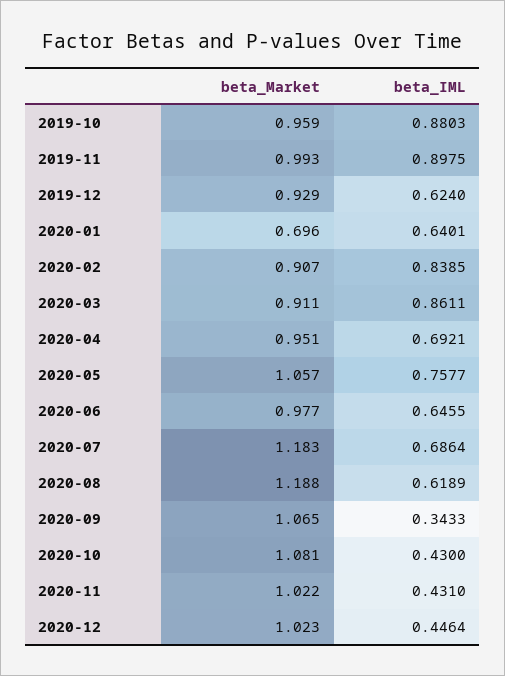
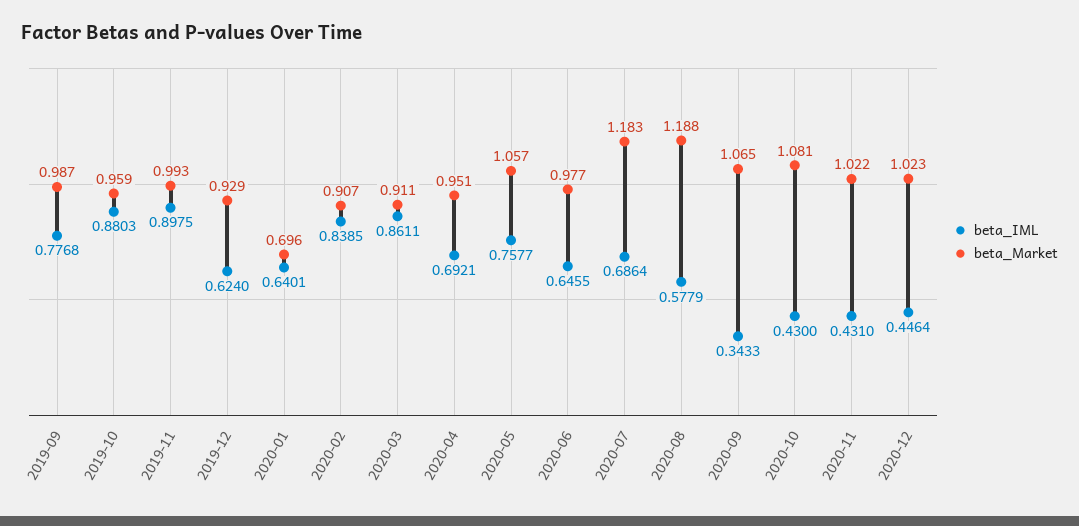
beta_IML, 2020-08: 0.6189 -> 0.5779
beta_IML, 2019-09: none -> 0.7768
beta_Market, 2019-09: none -> 0.987

